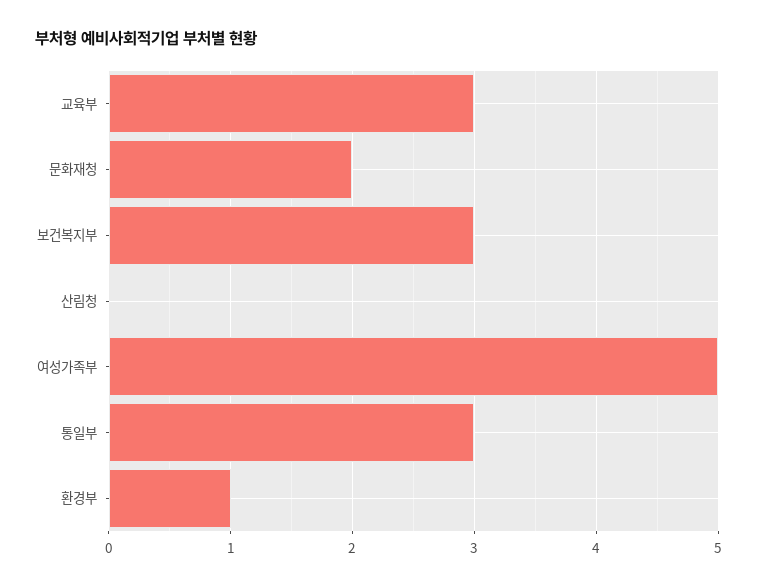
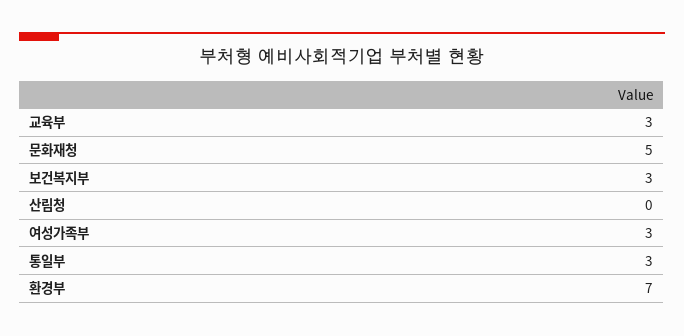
문화재청: 2 -> 5
여성가족부: 5 -> 3
환경부: 1 -> 7

